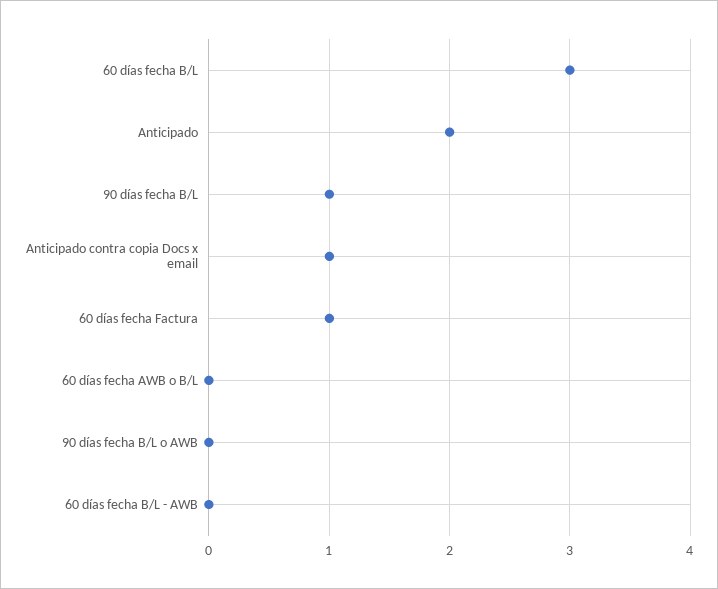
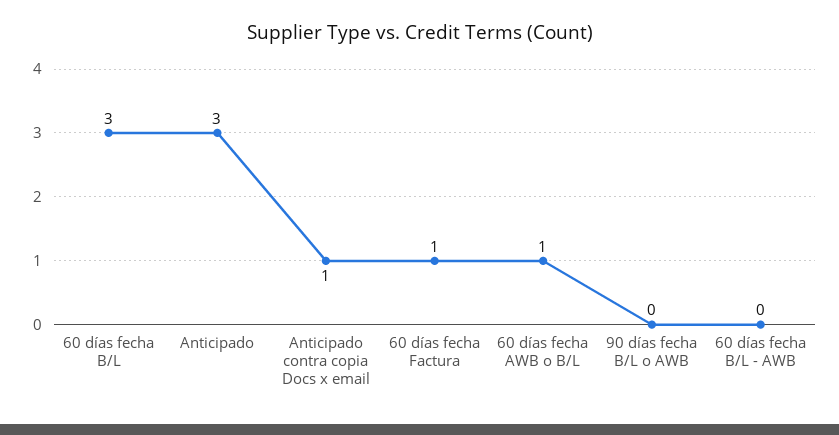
Anticipado: 2 -> 3
90 días fecha B/L: 1 -> none
60 días fecha AWB o B/L: 0 -> 1

